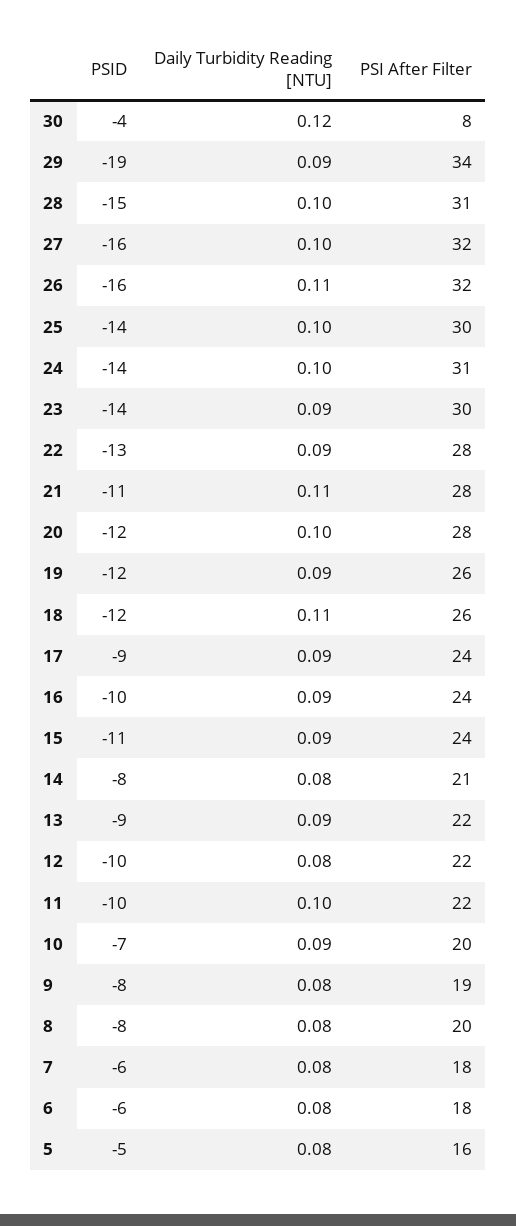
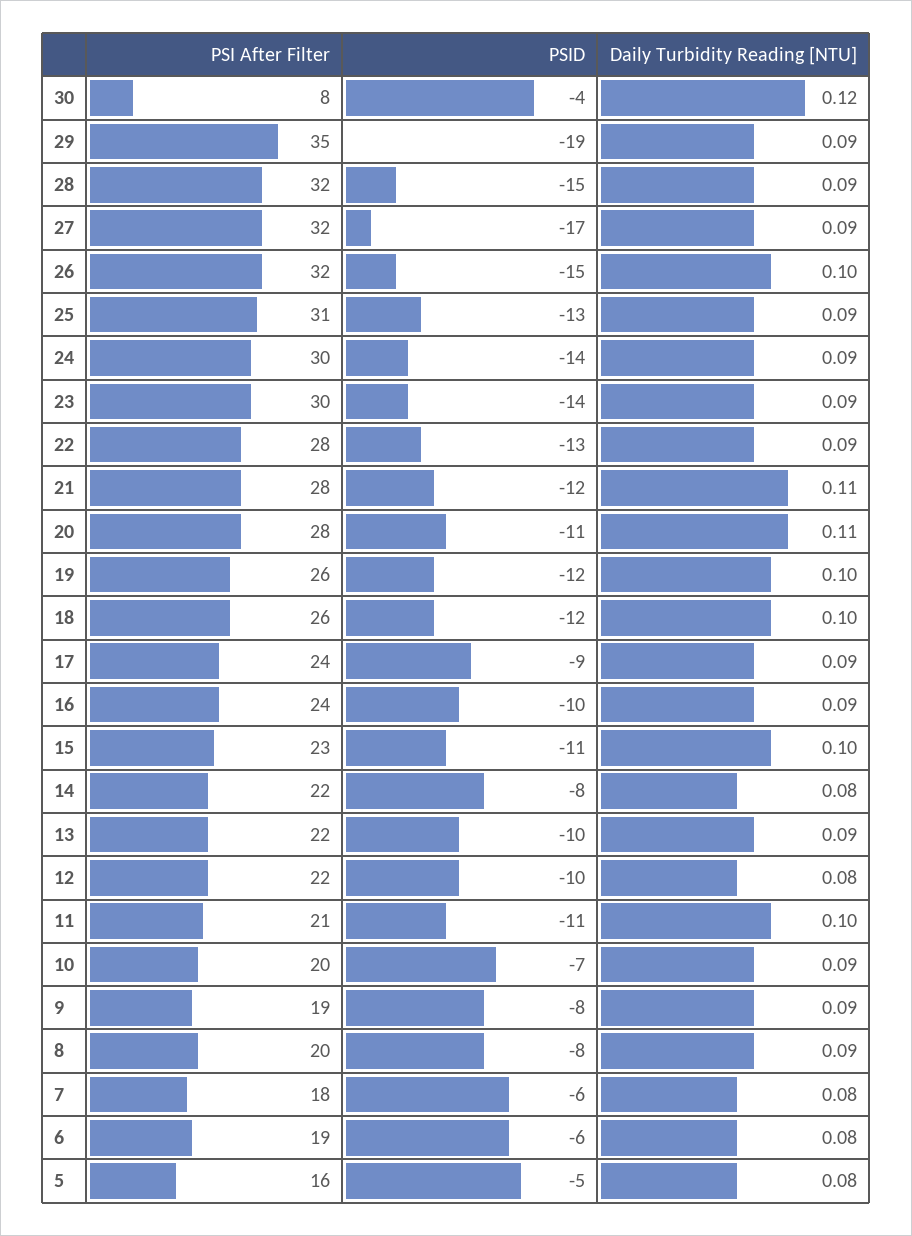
PSI After Filter, 29: 34 -> 35
Daily Turbidity Reading [NTU], 28: 0.1 -> 0.09
PSI After Filter, 28: 31 -> 32
PSID, 27: -16 -> -17
Daily Turbidity Reading [NTU], 27: 0.1 -> 0.09
PSID, 26: -16 -> -15
Daily Turbidity Reading [NTU], 26: 0.11 -> 0.1
PSID, 25: -14 -> -13
Daily Turbidity Reading [NTU], 25: 0.1 -> 0.09
PSI After Filter, 25: 30 -> 31
Daily Turbidity Reading [NTU], 24: 0.1 -> 0.09
PSI After Filter, 24: 31 -> 30
PSID, 21: -11 -> -12
PSID, 20: -12 -> -11
Daily Turbidity Reading [NTU], 20: 0.1 -> 0.11
Daily Turbidity Reading [NTU], 19: 0.09 -> 0.1
Daily Turbidity Reading [NTU], 18: 0.11 -> 0.1
Daily Turbidity Reading [NTU], 15: 0.09 -> 0.1
PSI After Filter, 15: 24 -> 23
PSI After Filter, 14: 21 -> 22
PSID, 13: -9 -> -10
PSID, 11: -10 -> -11
PSI After Filter, 11: 22 -> 21
Daily Turbidity Reading [NTU], 9: 0.08 -> 0.09
Daily Turbidity Reading [NTU], 8: 0.08 -> 0.09
PSI After Filter, 6: 18 -> 19

